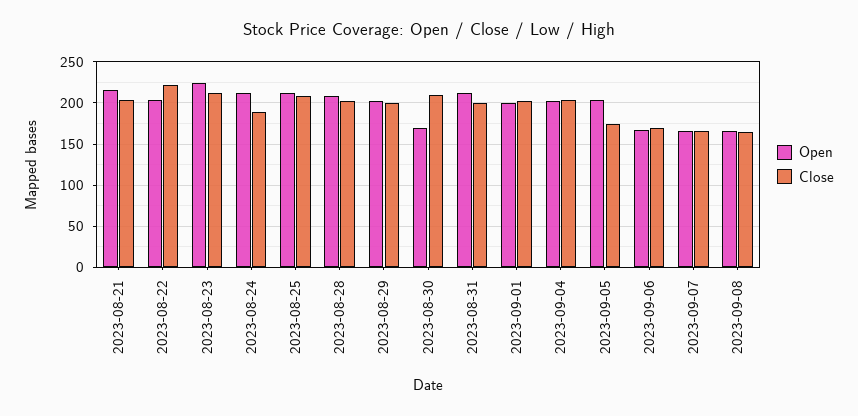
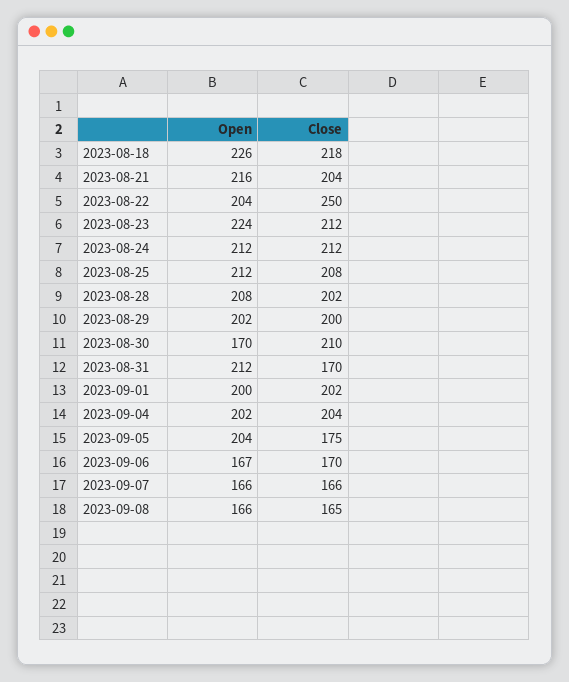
Close, 2023-08-22: 220 -> 250
Close, 2023-08-24: 190 -> 212
Close, 2023-08-31: 200 -> 170
Open, 2023-08-18: none -> 226
Close, 2023-08-18: none -> 218

